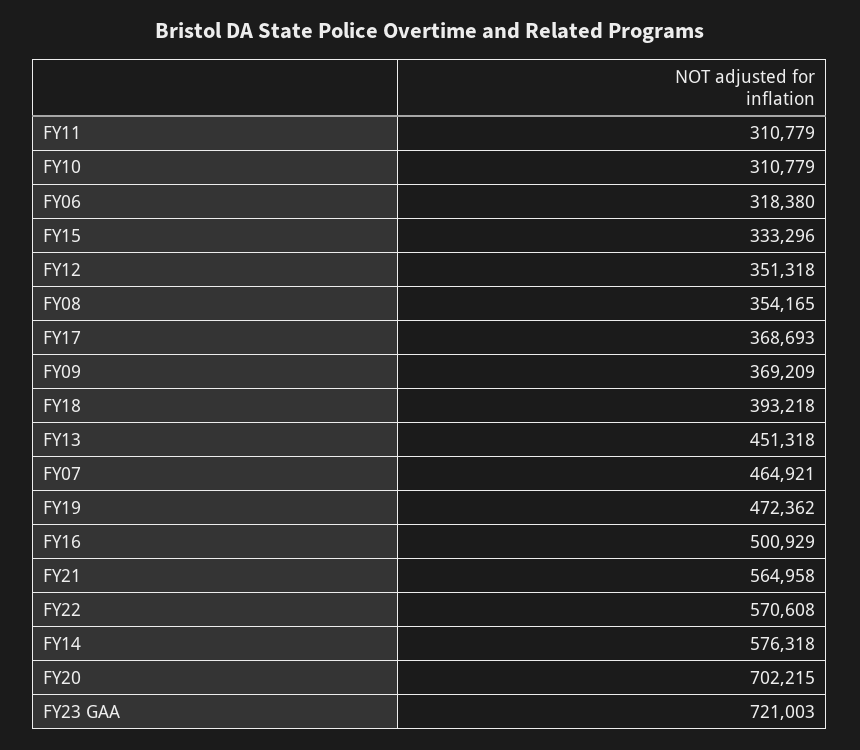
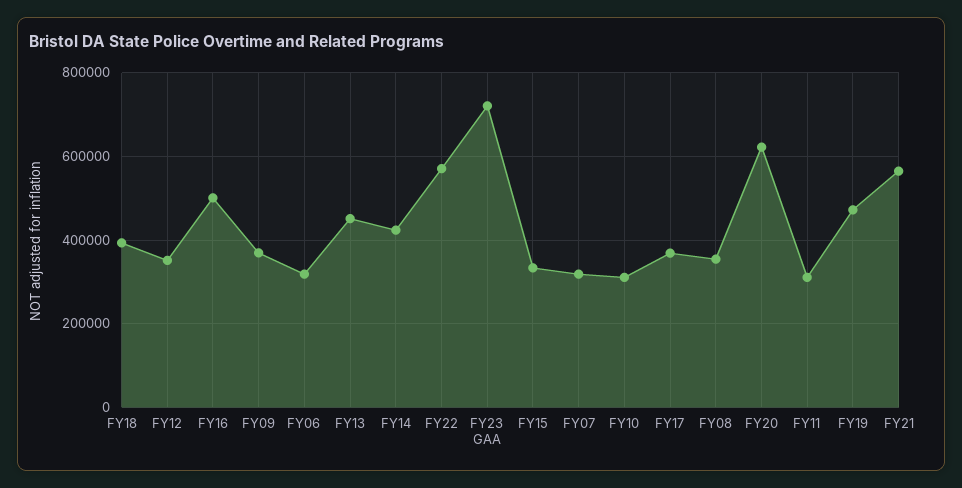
FY07: 464921 -> 320000
FY14: 576318 -> 420000
FY20: 702215 -> 620000

